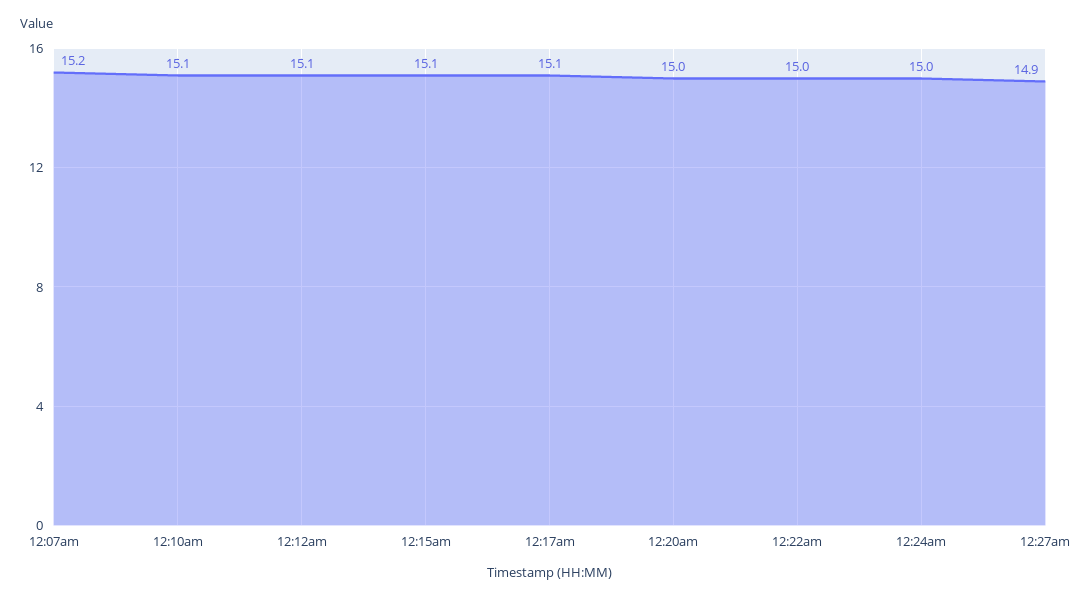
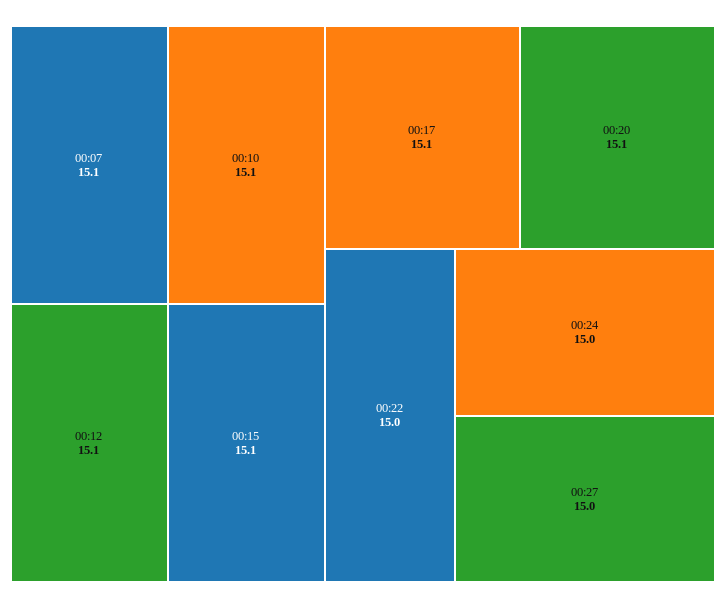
12:07am: 15.2 -> 15.1
12:20am: 15 -> 15.1
12:27am: 14.9 -> 15

